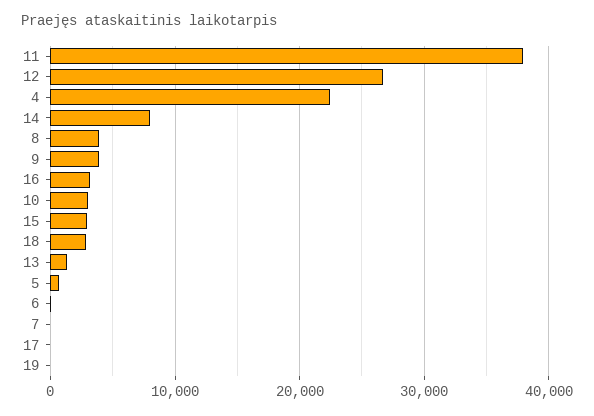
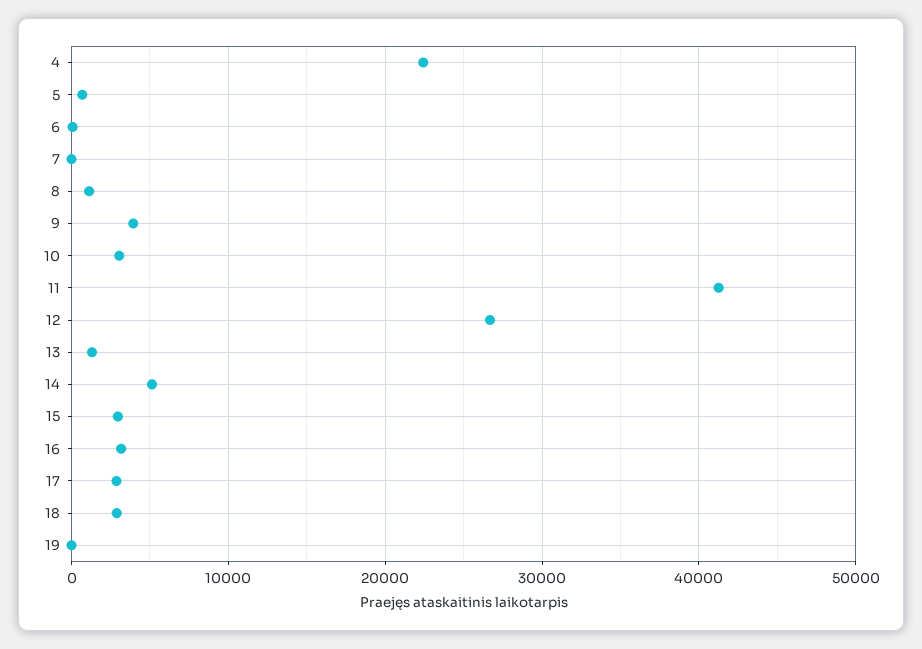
11: 38000 -> 41000
14: 8000 -> 5000
8: 4000 -> 1000
17: 0 -> 3000

